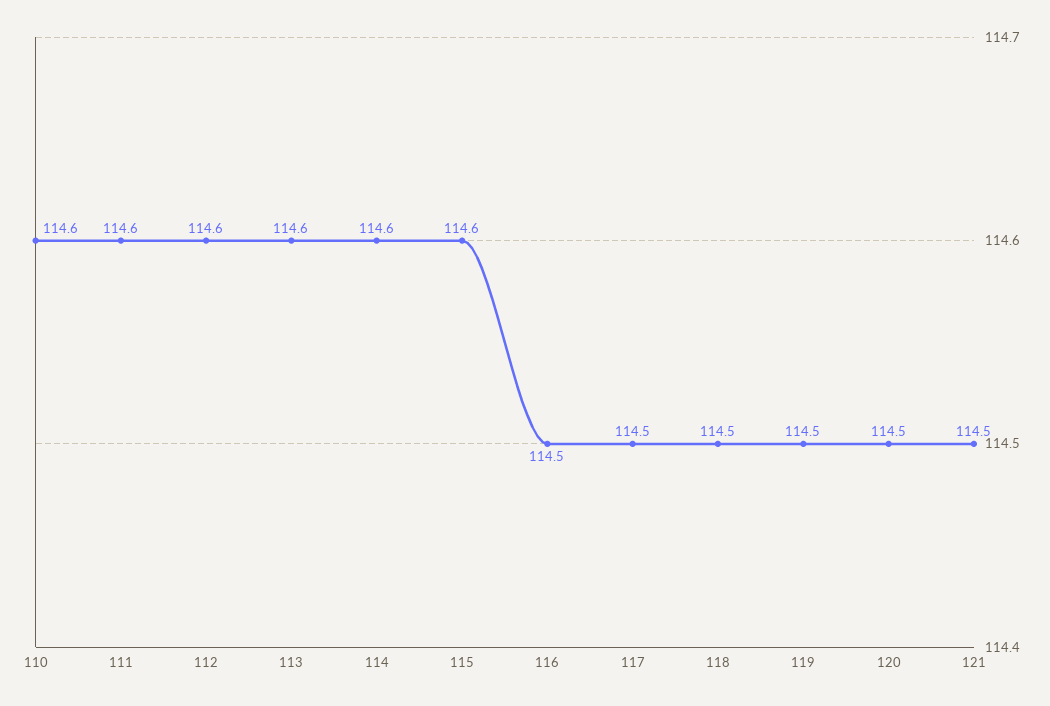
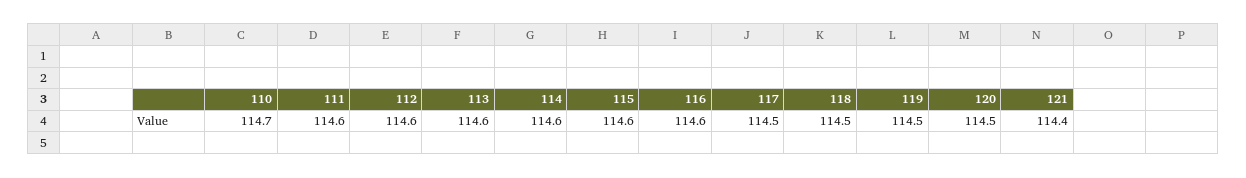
110: 114.6 -> 114.7
116: 114.5 -> 114.6
121: 114.5 -> 114.4

